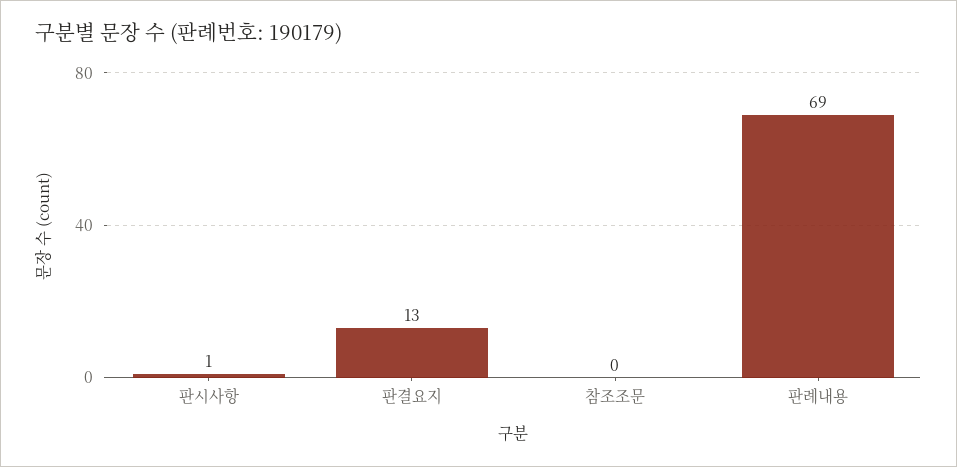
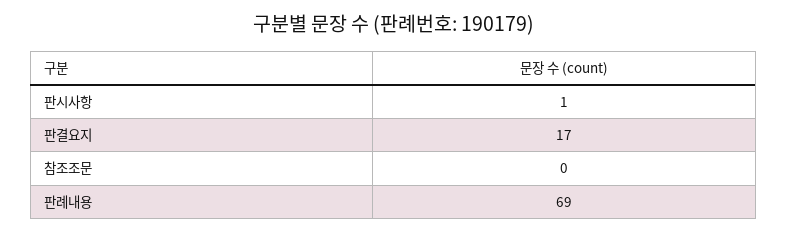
판결요지: 13 -> 17

